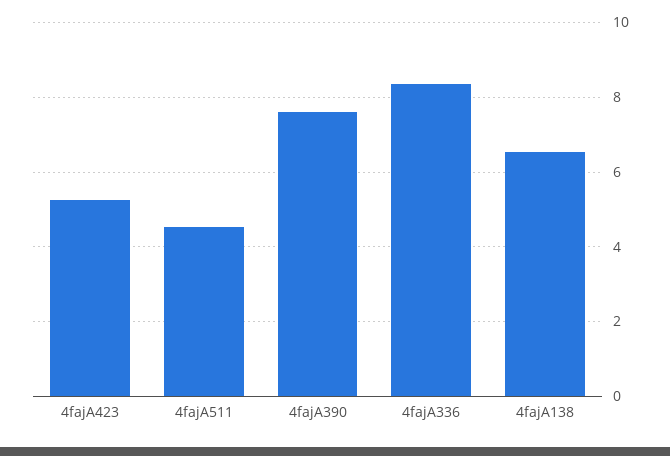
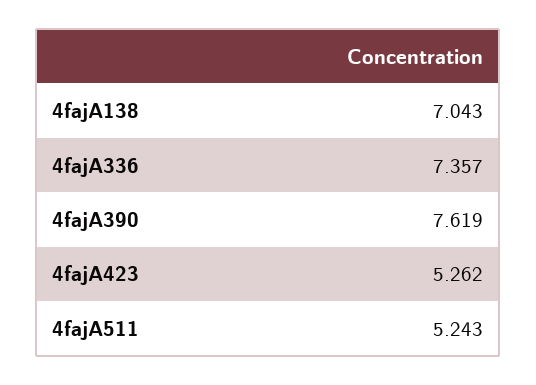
4fajA511: 4.6 -> 5.243
4fajA336: 8.4 -> 7.357
4fajA138: 6.6 -> 7.043

